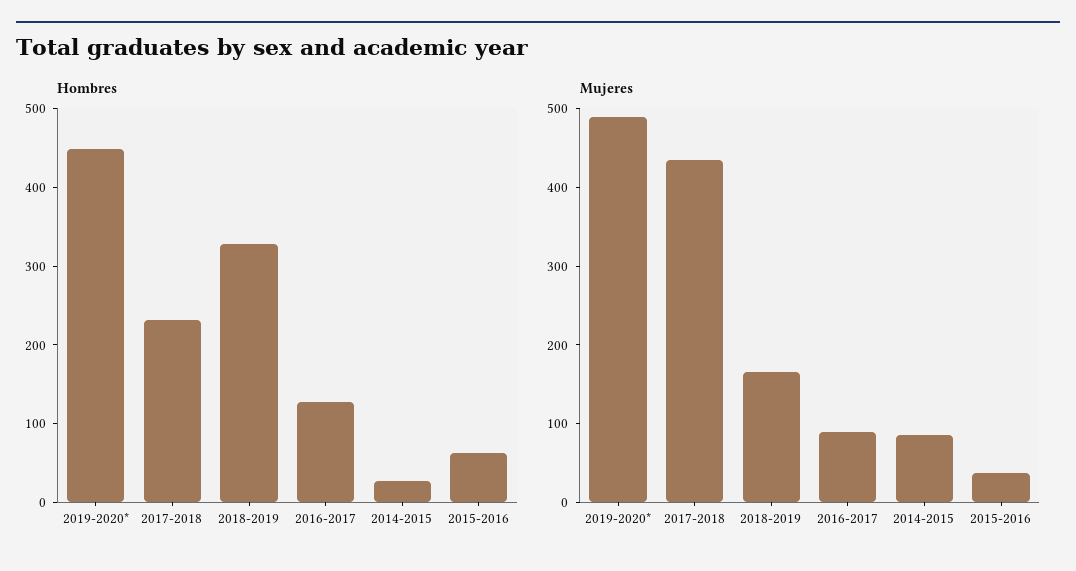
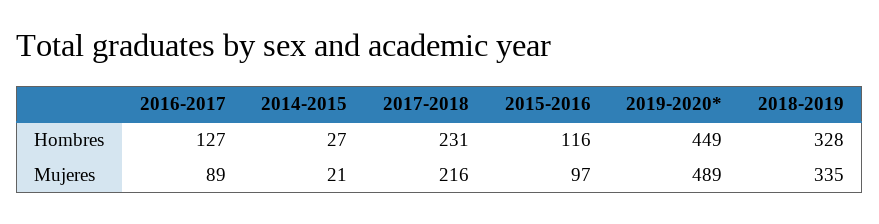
Hombres, 2015-2016: 60 -> 116
Mujeres, 2017-2018: 440 -> 216
Mujeres, 2018-2019: 160 -> 335
Mujeres, 2014-2015: 80 -> 21
Mujeres, 2015-2016: 40 -> 97

